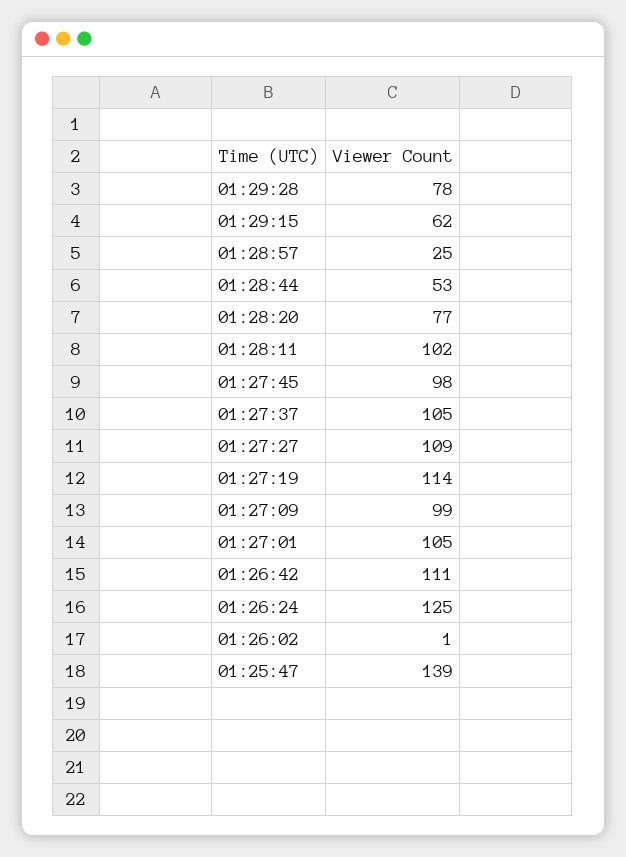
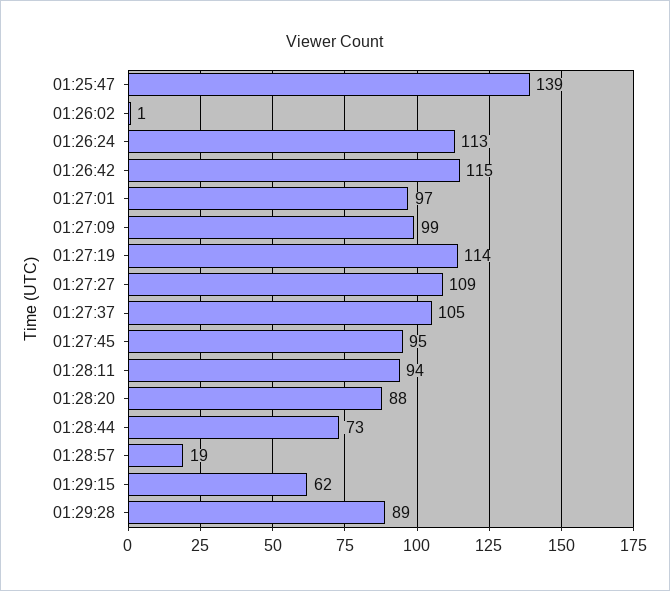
01:29:28: 78 -> 89
01:28:57: 25 -> 19
01:28:44: 53 -> 73
01:28:20: 77 -> 88
01:28:11: 102 -> 94
01:27:45: 98 -> 95
01:27:01: 105 -> 97
01:26:42: 111 -> 115
01:26:24: 125 -> 113

